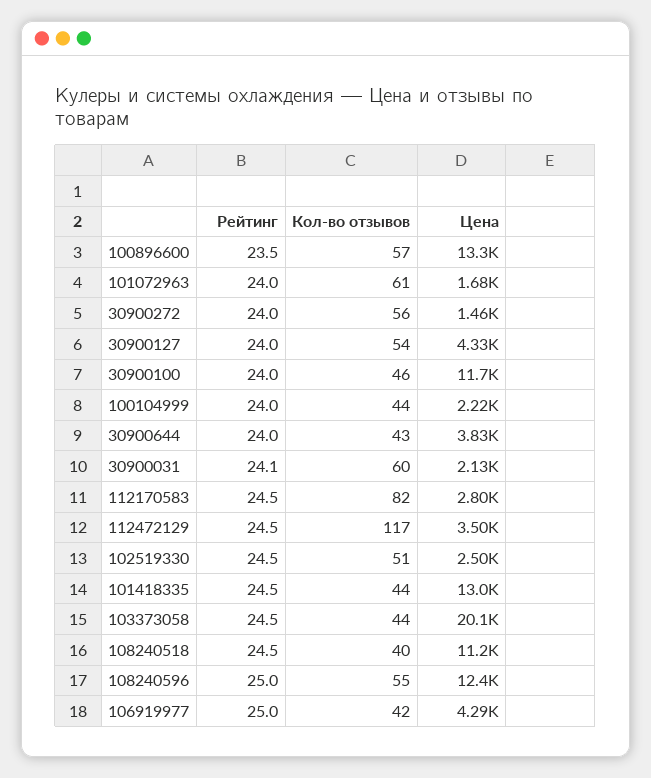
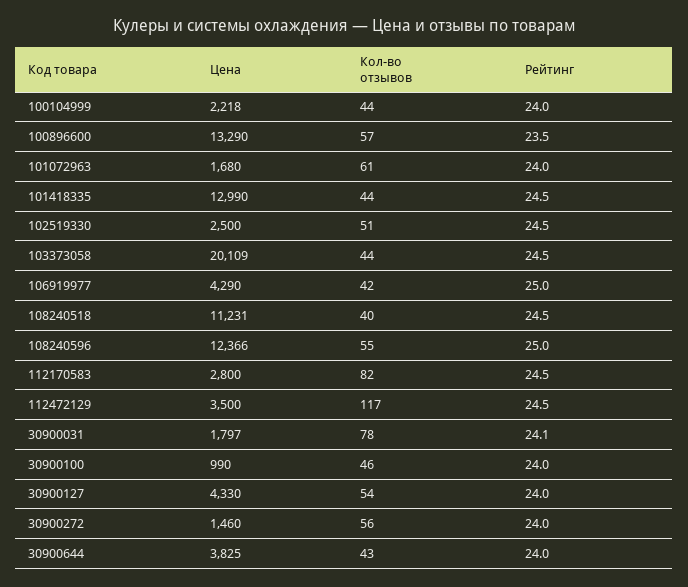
Цена, 30900100: 11700 -> 990
Кол-во отзывов, 30900031: 60 -> 78
Цена, 30900031: 2130 -> 1797

